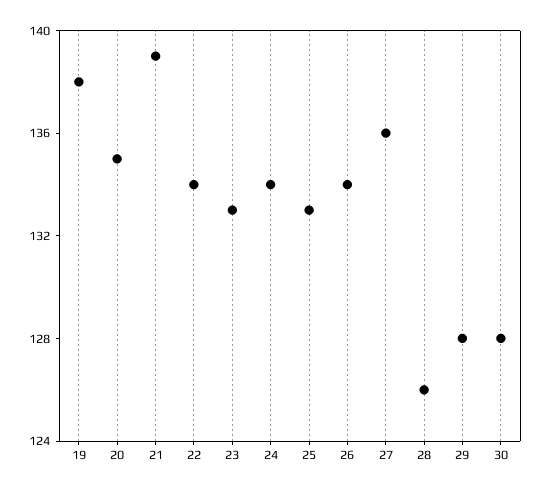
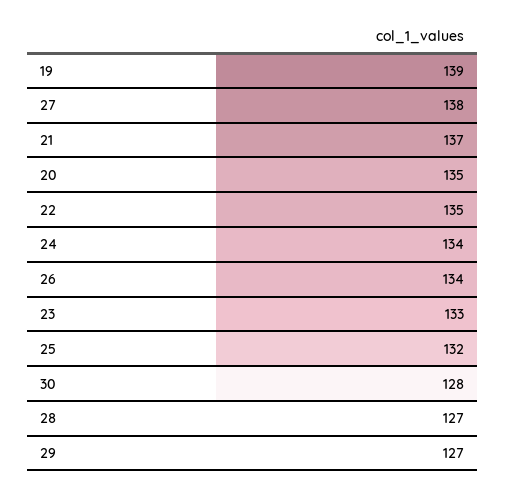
19: 138 -> 139
21: 139 -> 137
22: 134 -> 135
25: 133 -> 132
27: 136 -> 138
28: 126 -> 127
29: 128 -> 127

